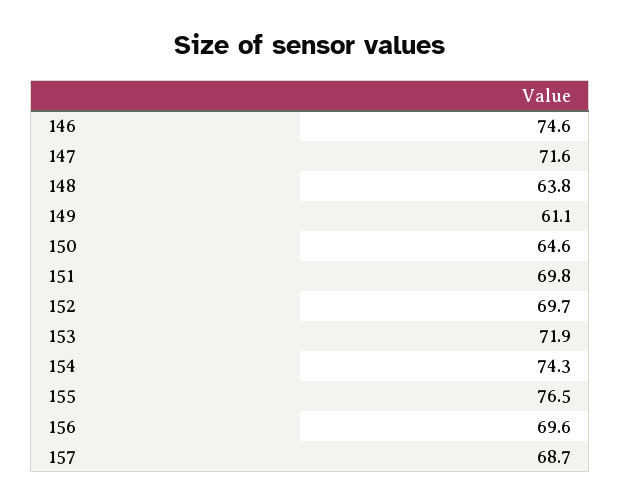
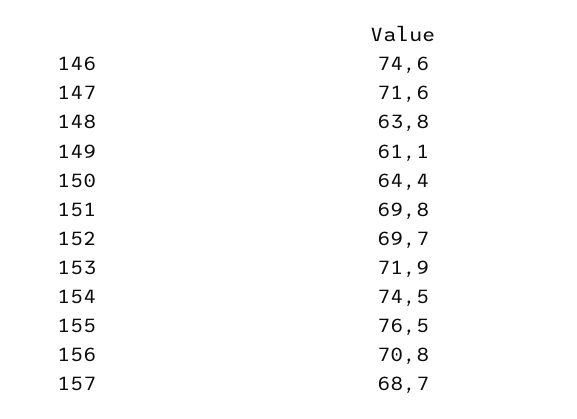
150: 64.6 -> 64.4
154: 74.3 -> 74.5
156: 69.6 -> 70.8

